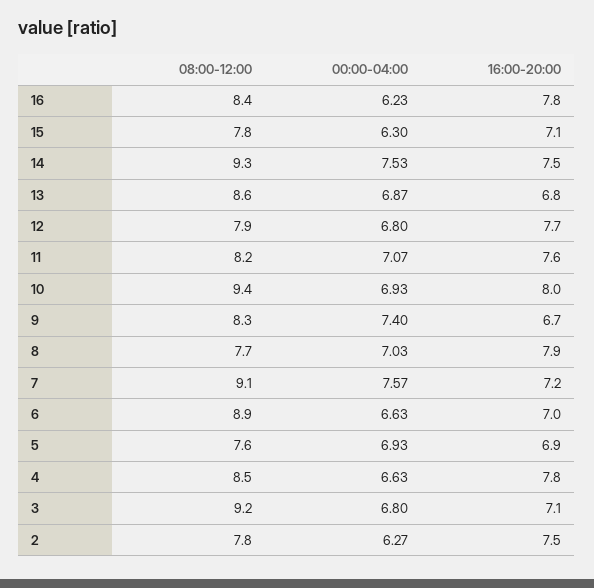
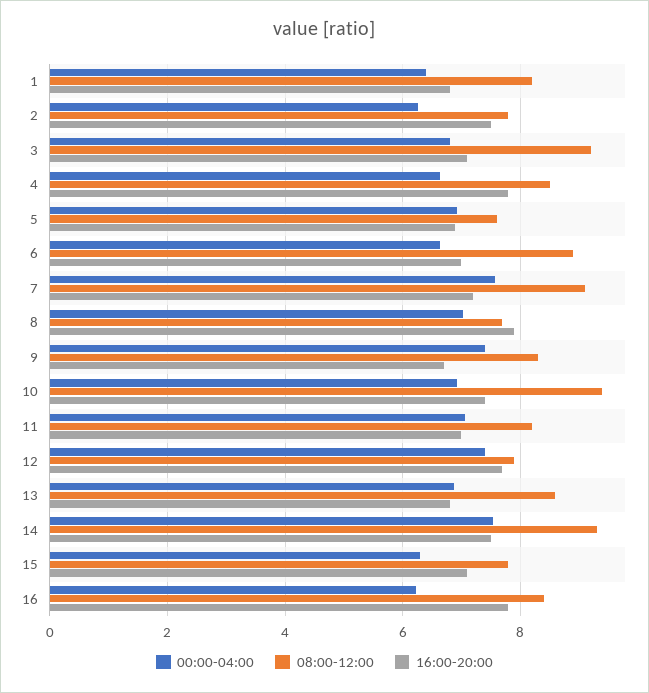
00:00-04:00, 12: 6.8 -> 7.4
16:00-20:00, 11: 7.6 -> 7
16:00-20:00, 10: 8 -> 7.4
00:00-04:00, 1: none -> 6.4
08:00-12:00, 1: none -> 8.2
16:00-20:00, 1: none -> 6.8

